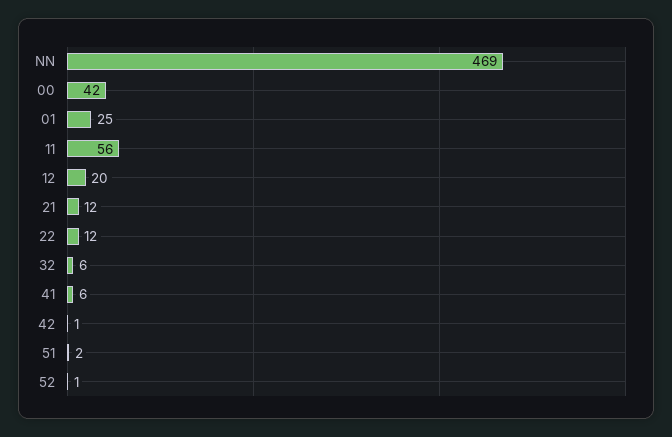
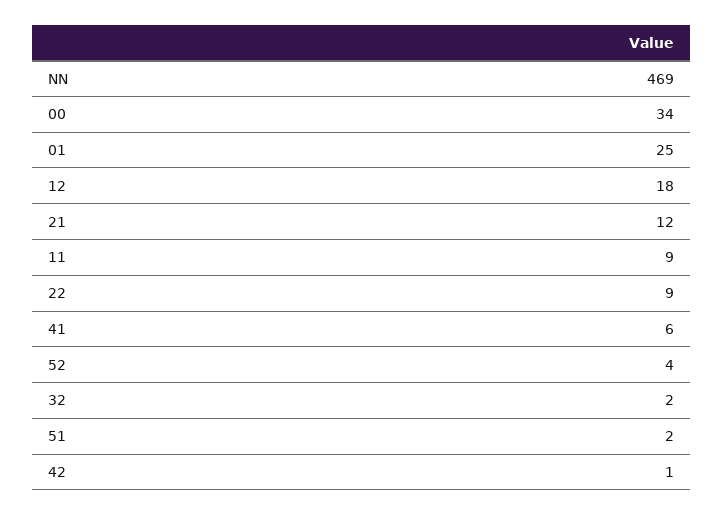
00: 42 -> 34
11: 56 -> 9
12: 20 -> 18
22: 12 -> 9
32: 6 -> 2
52: 1 -> 4

